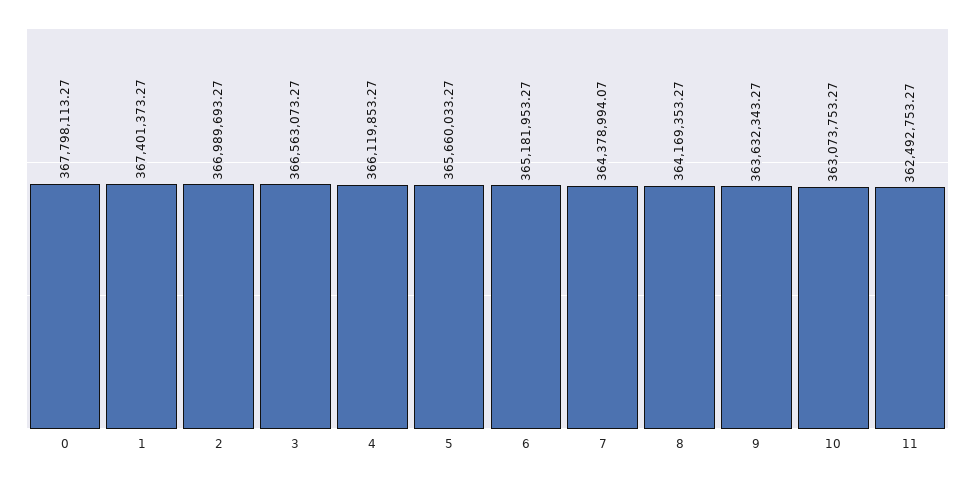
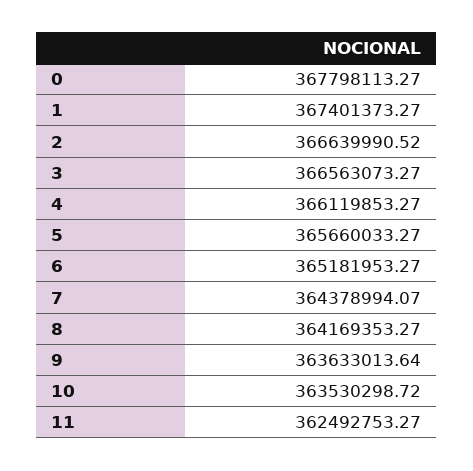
2: 366989693.27 -> 366639990.52
9: 363632343.27 -> 363633013.64
10: 363073753.27 -> 363530298.72

